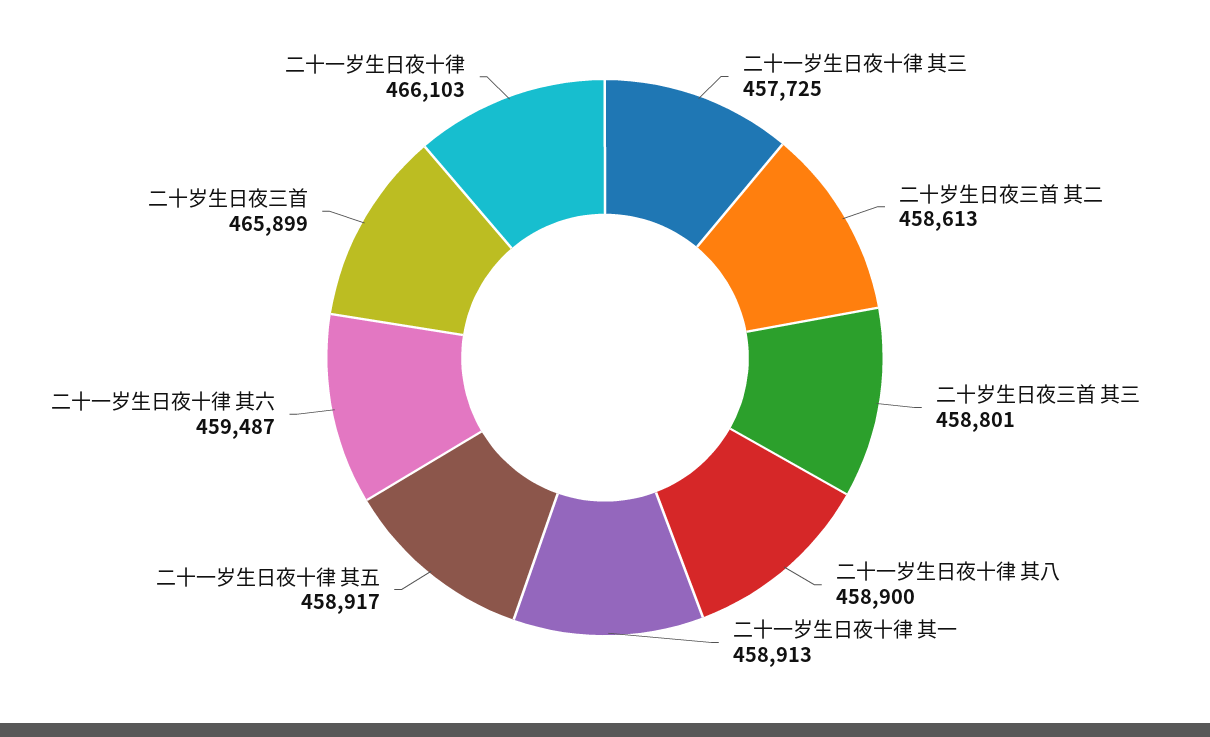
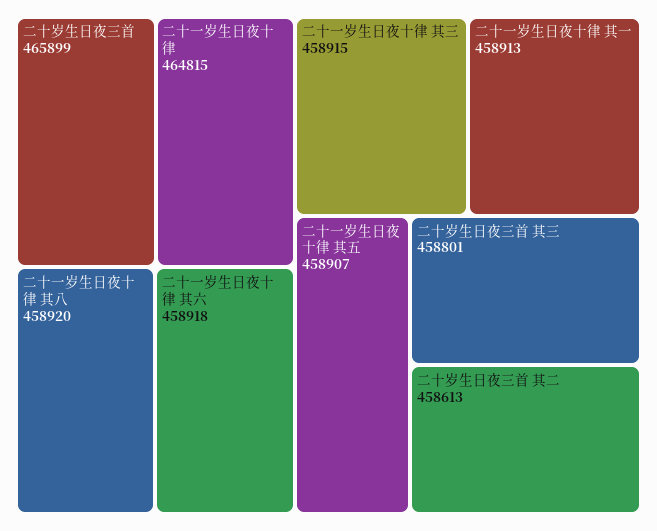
二十一岁生日夜十律 其三: 457725 -> 458915
二十一岁生日夜十律 其八: 458900 -> 458920
二十一岁生日夜十律 其五: 458917 -> 458907
二十一岁生日夜十律 其六: 459487 -> 458918
二十一岁生日夜十律: 466103 -> 464815

